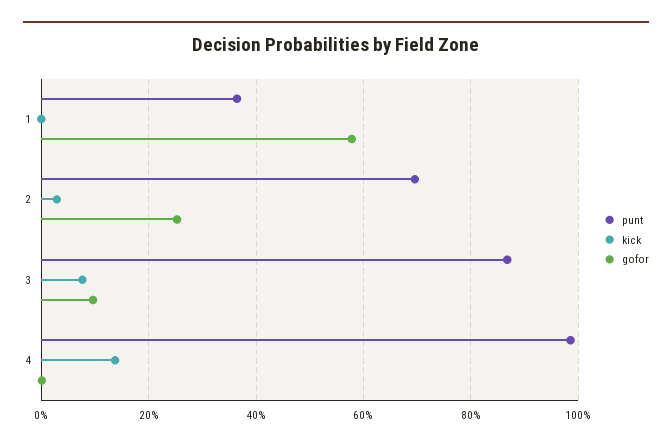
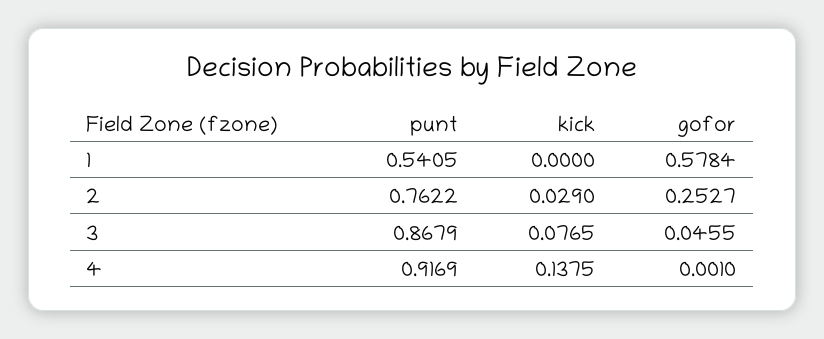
punt, 1: 0.36 -> 0.5405
punt, 2: 0.7 -> 0.7622
gofor, 3: 0.1 -> 0.0455
punt, 4: 0.98 -> 0.9169

